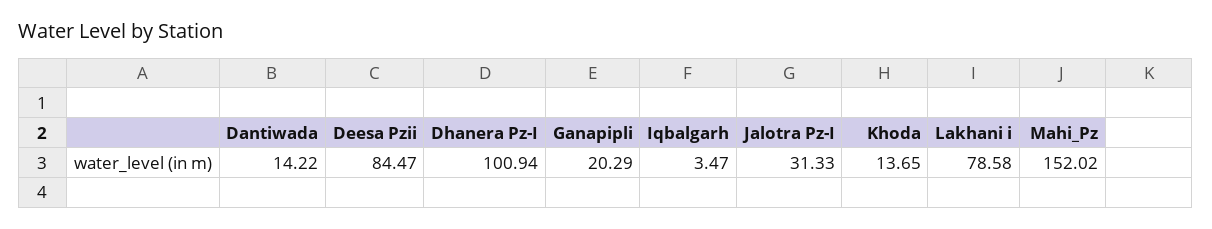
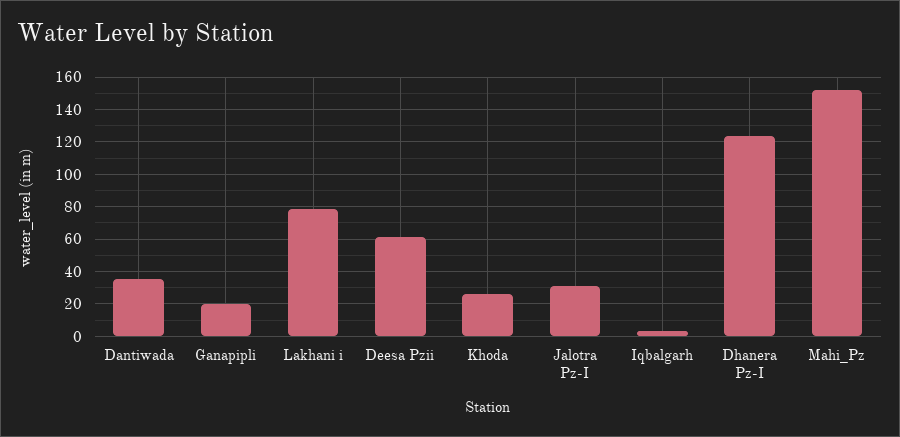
Dantiwada: 14.22 -> 35
Deesa Pzii: 84.47 -> 60
Dhanera Pz-I: 100.94 -> 125
Khoda: 13.65 -> 25

